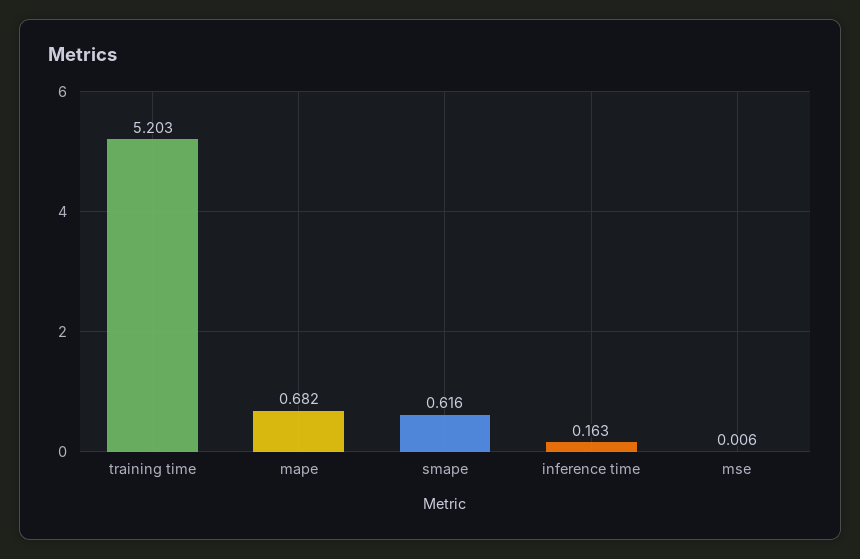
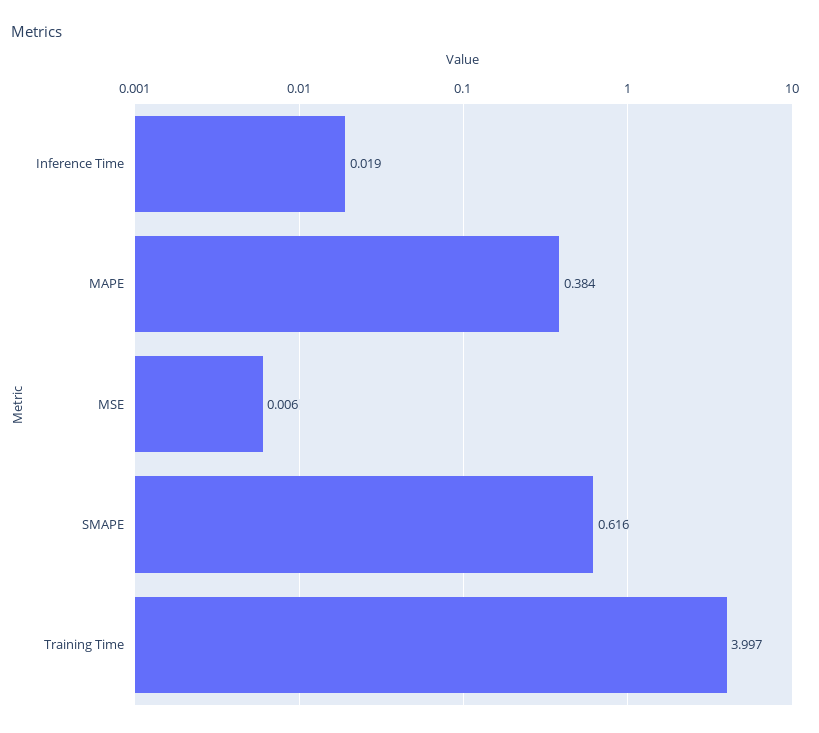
training time: 5.203 -> 3.997
mape: 0.682 -> 0.384
inference time: 0.163 -> 0.019

